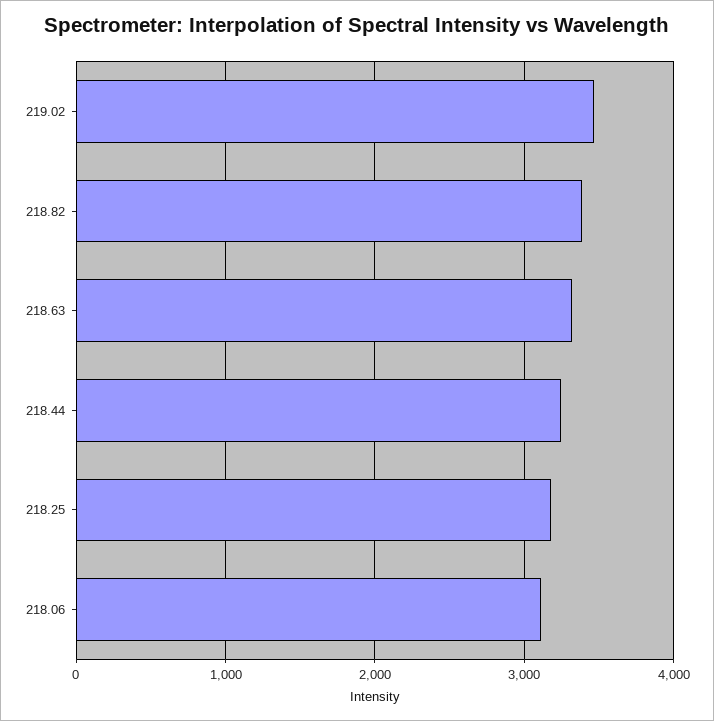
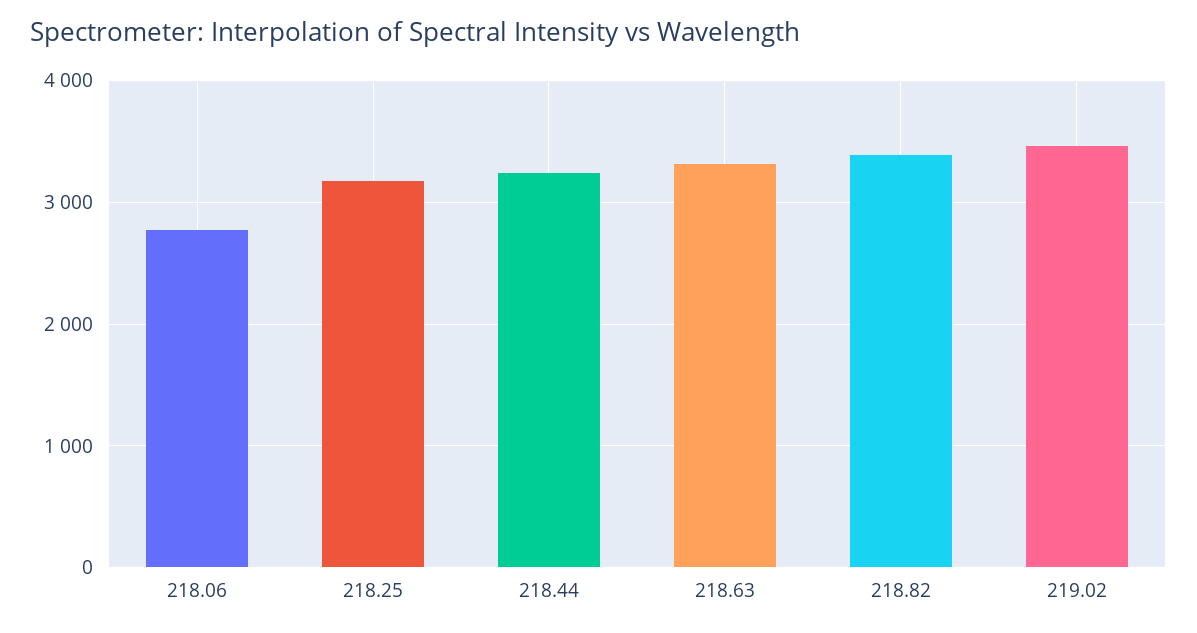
218.06: 3100 -> 2800

